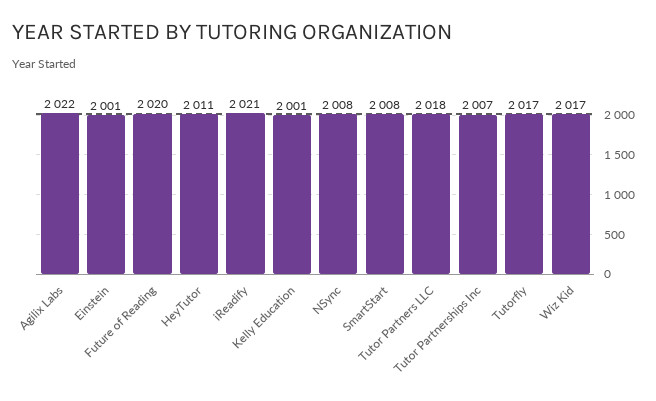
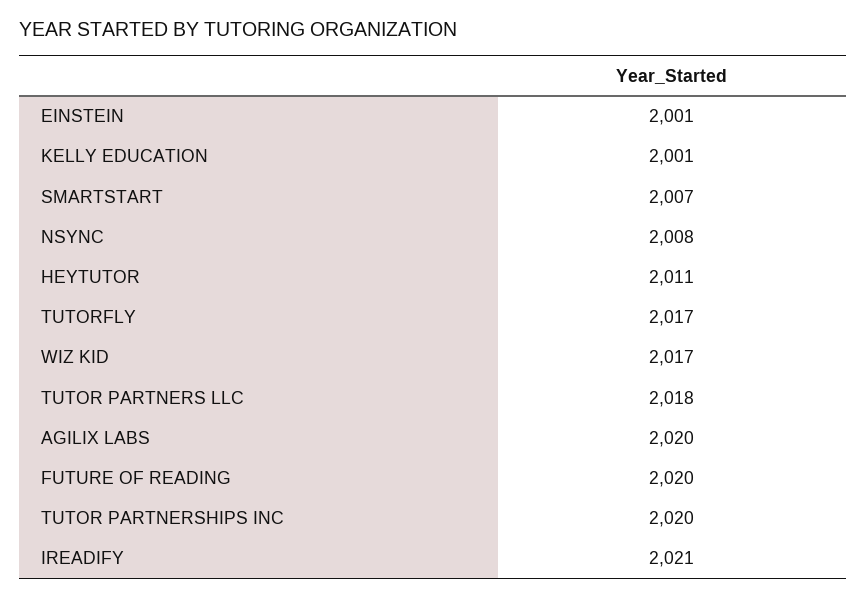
Agilix Labs: 2022 -> 2020
SmartStart: 2008 -> 2007
Tutor Partnerships Inc: 2007 -> 2020

